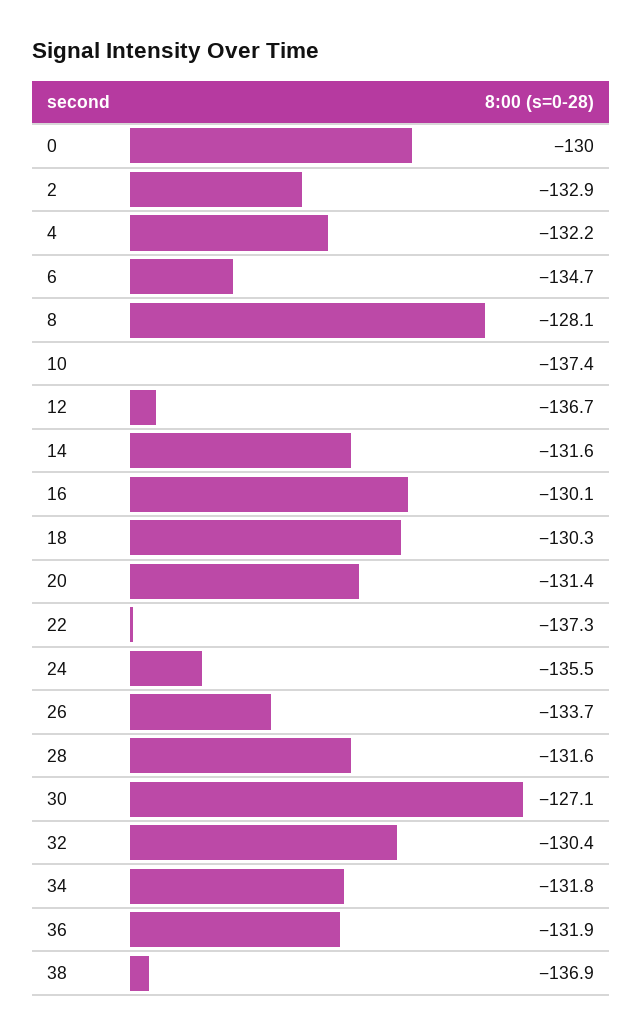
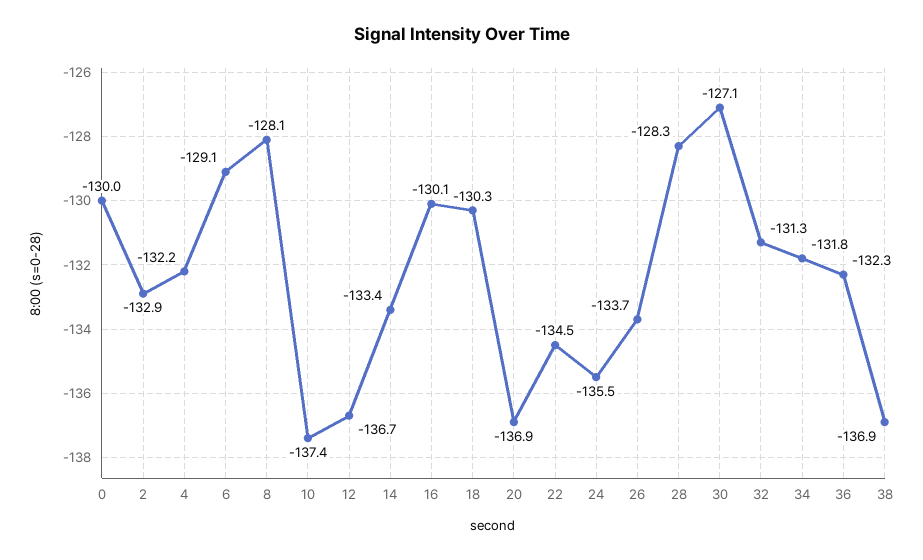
6: -134.7 -> -129.1
14: -131.6 -> -133.4
20: -131.4 -> -136.9
22: -137.3 -> -134.5
28: -131.6 -> -128.3
32: -130.4 -> -131.3
36: -131.9 -> -132.3

